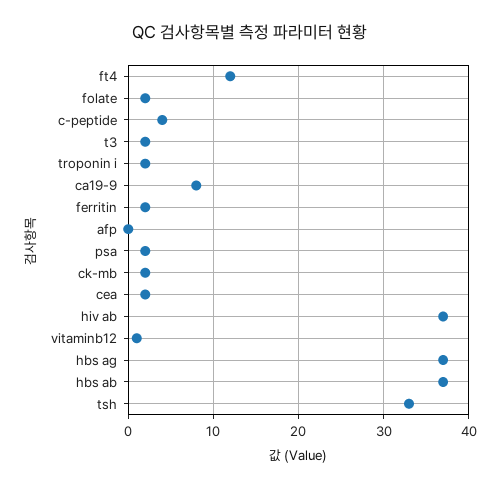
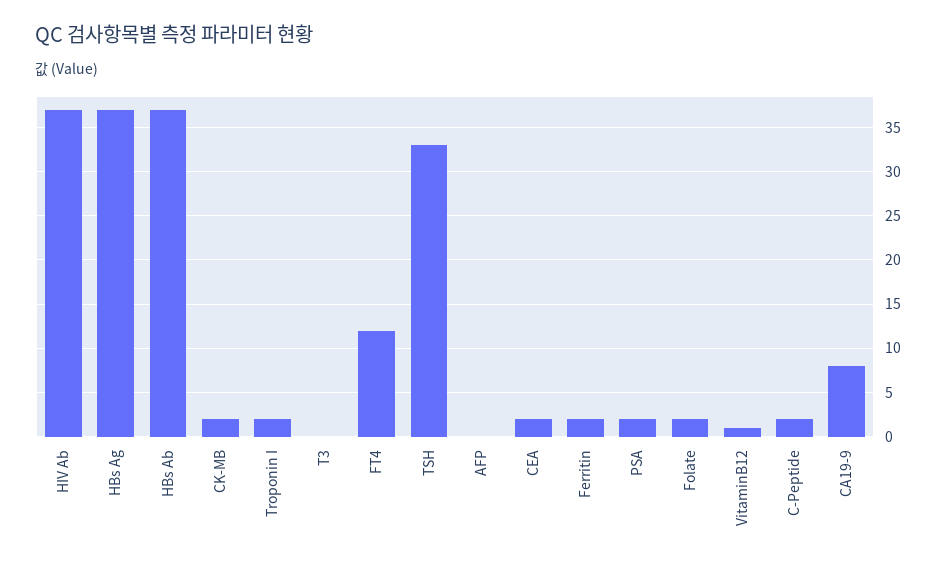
c-peptide: 4 -> 2
t3: 2 -> 0

